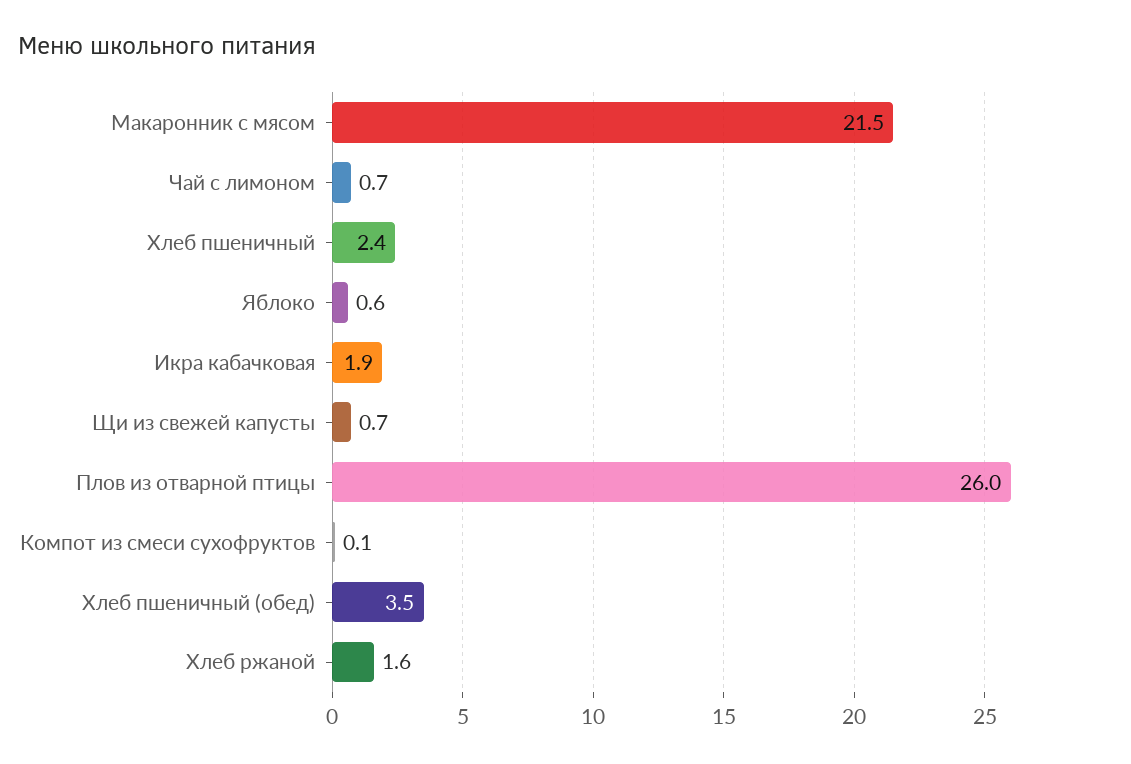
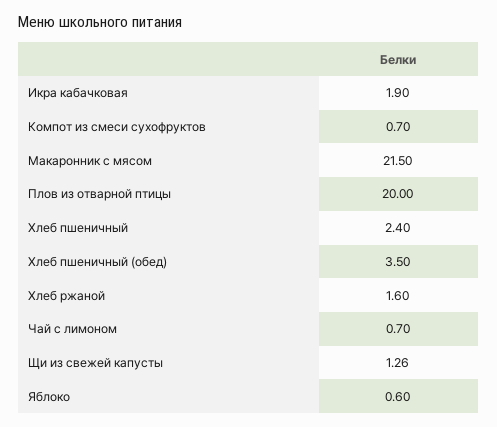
Щи из свежей капусты: 0.7 -> 1.26
Плов из отварной птицы: 26 -> 20
Компот из смеси сухофруктов: 0.1 -> 0.7

